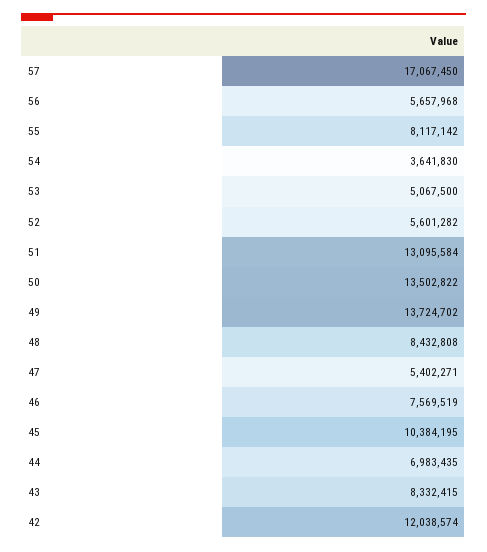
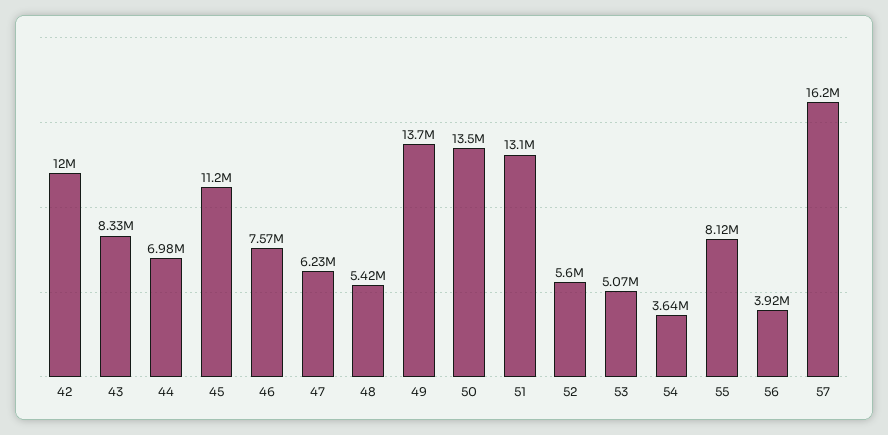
57: 17067450 -> 16200000
56: 5657968 -> 3920000
48: 8432808 -> 5420000
47: 5402271 -> 6230000
45: 10384195 -> 11200000

